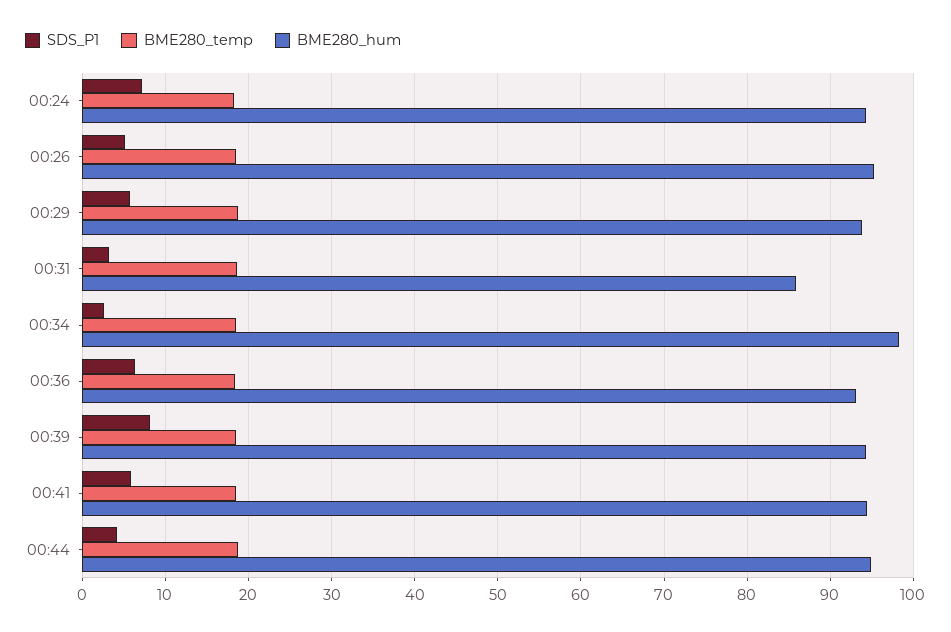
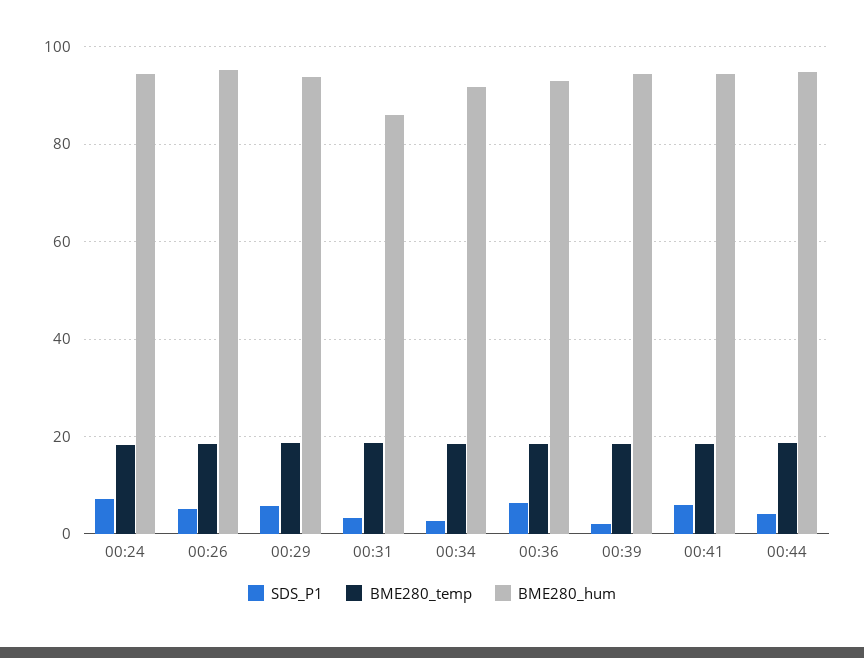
BME280_hum, 00:34: 98 -> 92
SDS_P1, 00:39: 8 -> 2

